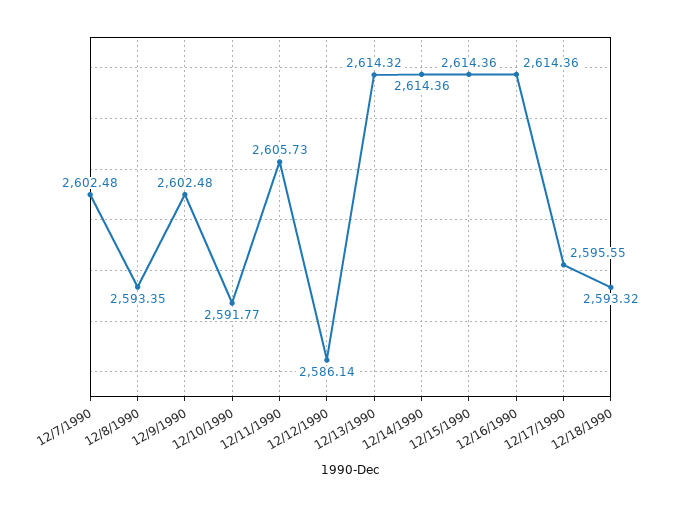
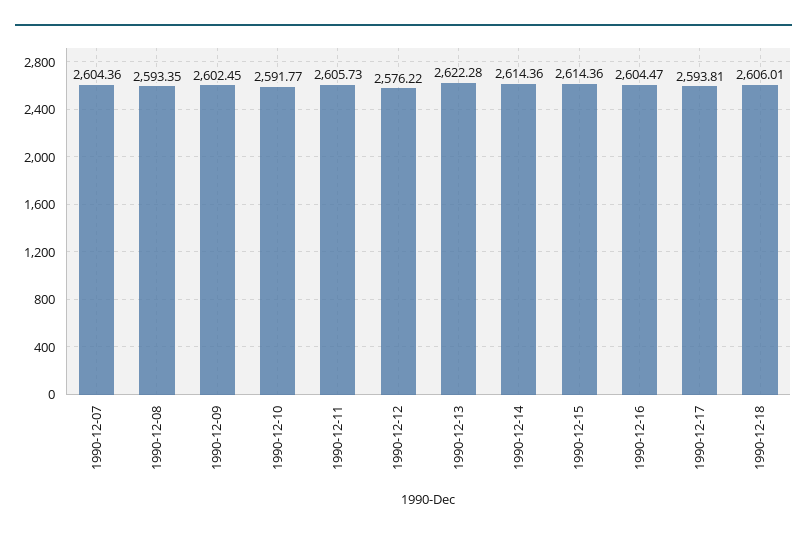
12/7/1990: 2602.48 -> 2604.36
12/9/1990: 2602.48 -> 2602.45
12/12/1990: 2586.14 -> 2576.22
12/13/1990: 2614.32 -> 2622.28
12/16/1990: 2614.36 -> 2604.47
12/17/1990: 2595.55 -> 2593.81
12/18/1990: 2593.32 -> 2606.01

